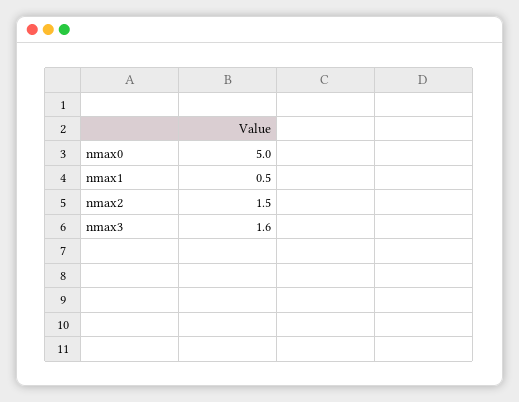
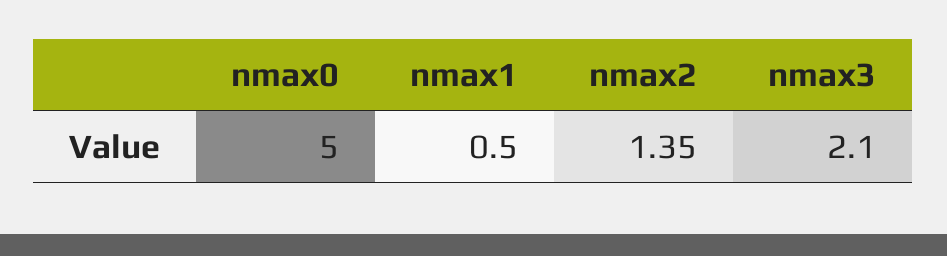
nmax2: 1.5 -> 1.35
nmax3: 1.6 -> 2.1

